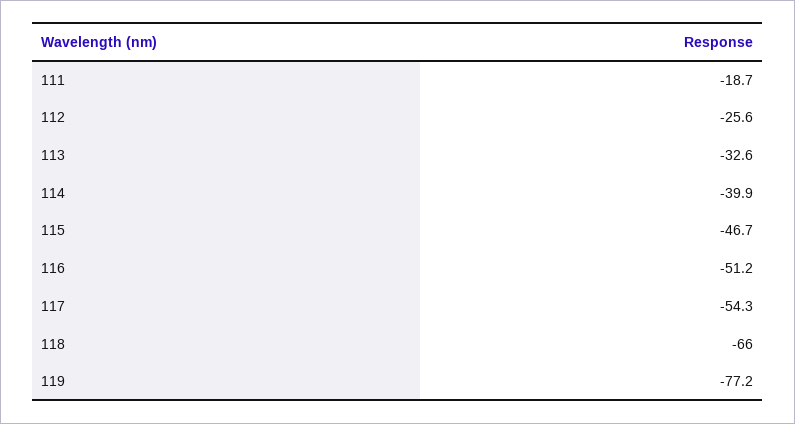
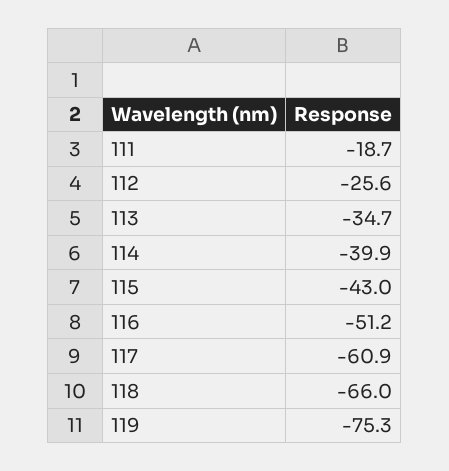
113: -32.6 -> -34.7
115: -46.7 -> -43
117: -54.3 -> -60.9
119: -77.2 -> -75.3

